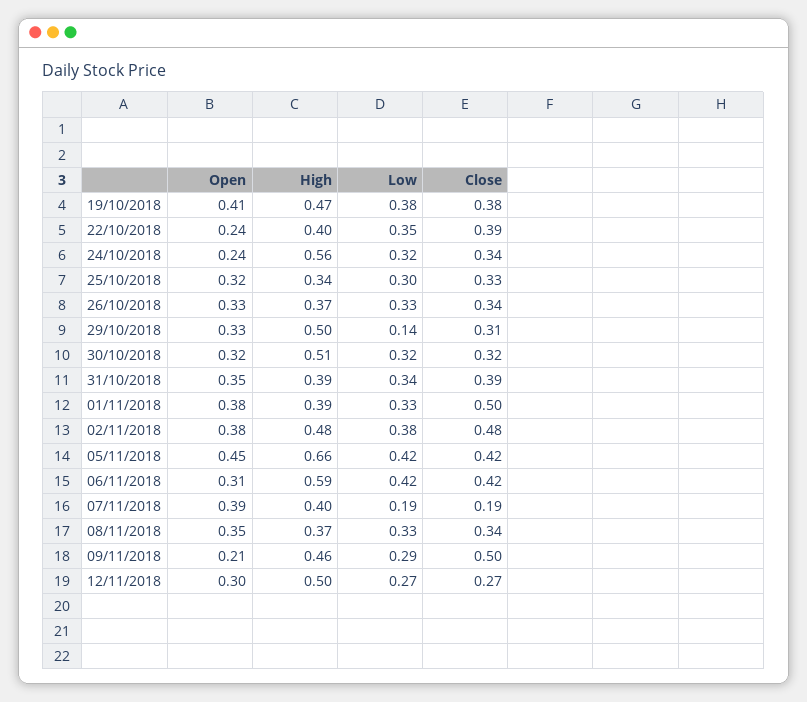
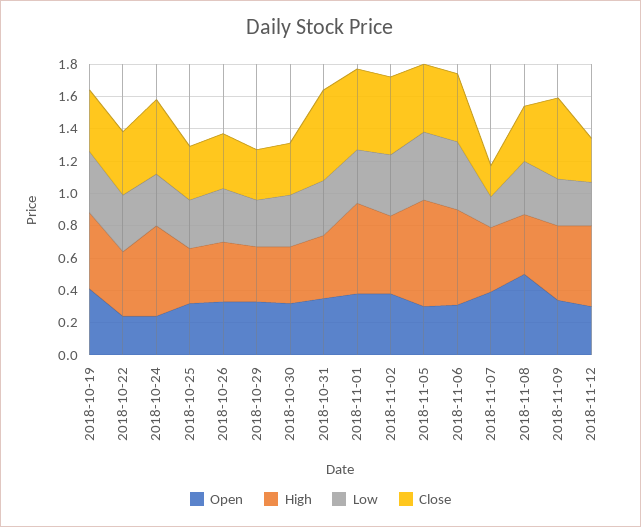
Close, 24/10/2018: 0.34 -> 0.45
High, 29/10/2018: 0.5 -> 0.35
Low, 29/10/2018: 0.14 -> 0.3
High, 30/10/2018: 0.51 -> 0.35
Close, 31/10/2018: 0.39 -> 0.55
High, 01/11/2018: 0.39 -> 0.55
Open, 05/11/2018: 0.45 -> 0.3
Open, 08/11/2018: 0.35 -> 0.5
Open, 09/11/2018: 0.21 -> 0.35

